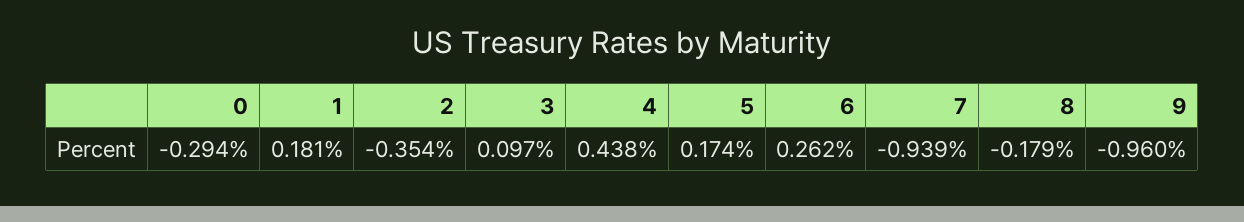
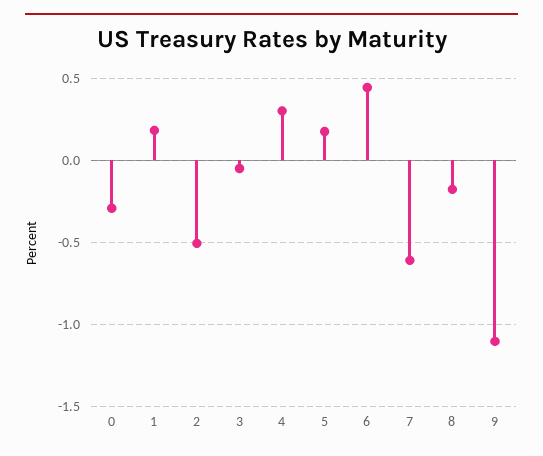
2: -0.354 -> -0.5
3: 0.097 -> -0.05
4: 0.438 -> 0.3
6: 0.262 -> 0.45
7: -0.939 -> -0.6
9: -0.96 -> -1.1

